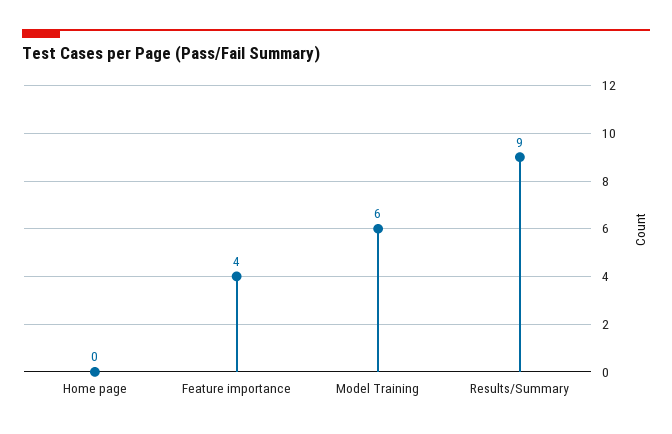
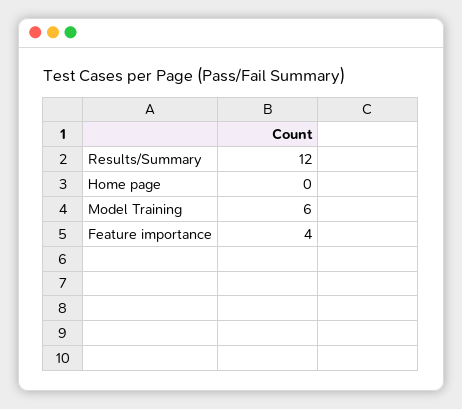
Results/Summary: 9 -> 12

